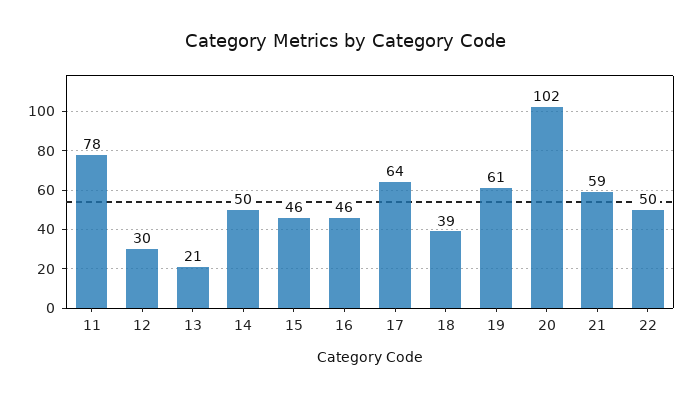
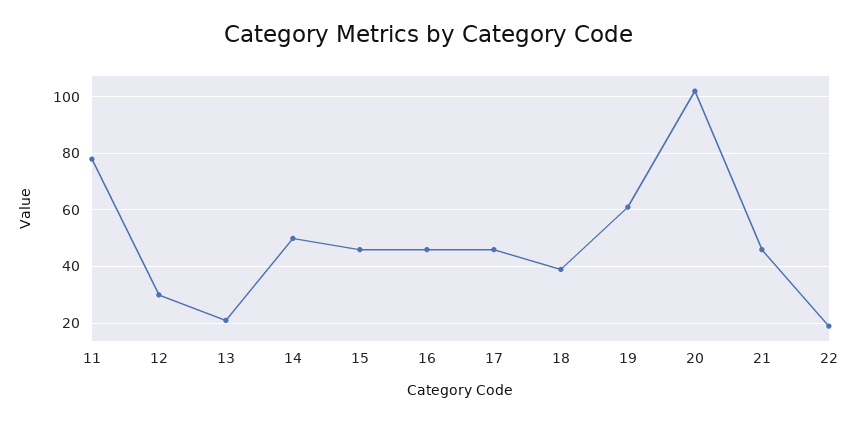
17: 64 -> 45
21: 59 -> 45
22: 50 -> 20

